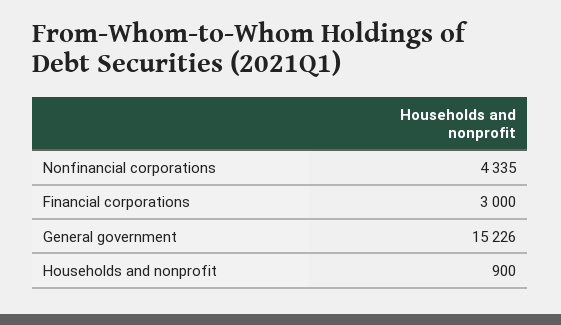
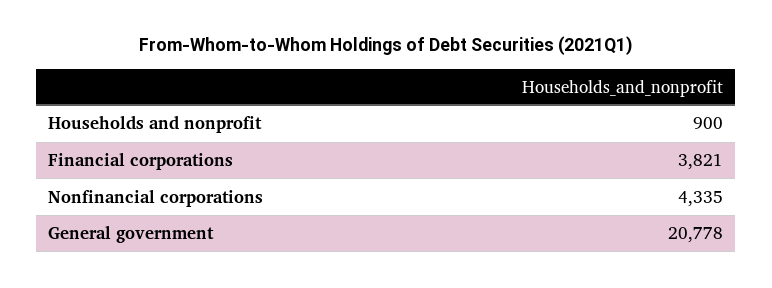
Financial corporations: 3000 -> 3821
General government: 15226 -> 20778

